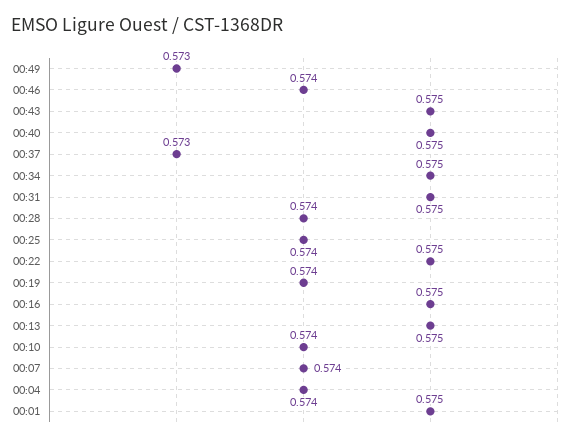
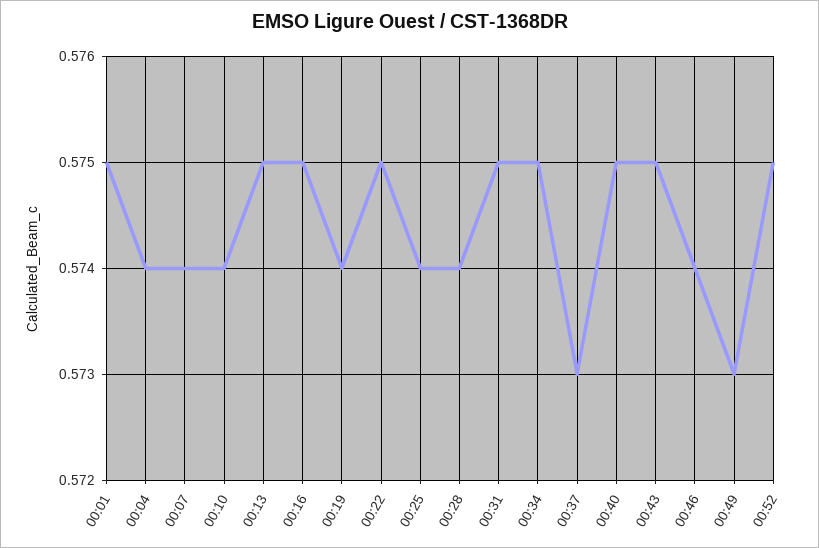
00:52: none -> 0.575

